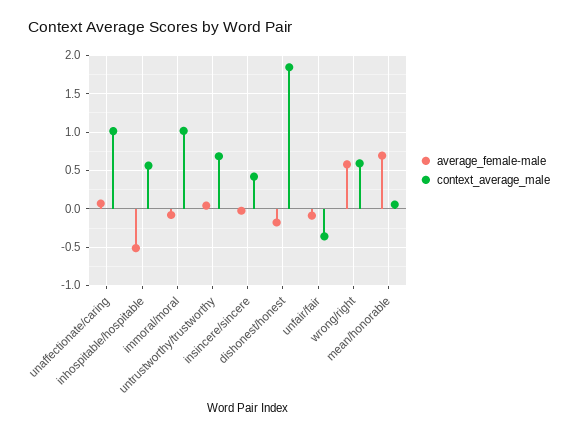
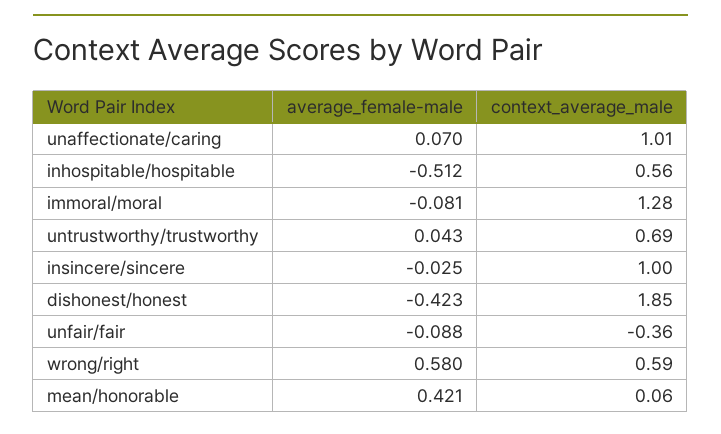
context_average_male, immoral/moral: 1 -> 1.28
context_average_male, insincere/sincere: 0.4 -> 1
average_female-male, dishonest/honest: -0.2 -> -0.423
average_female-male, mean/honorable: 0.7 -> 0.421

